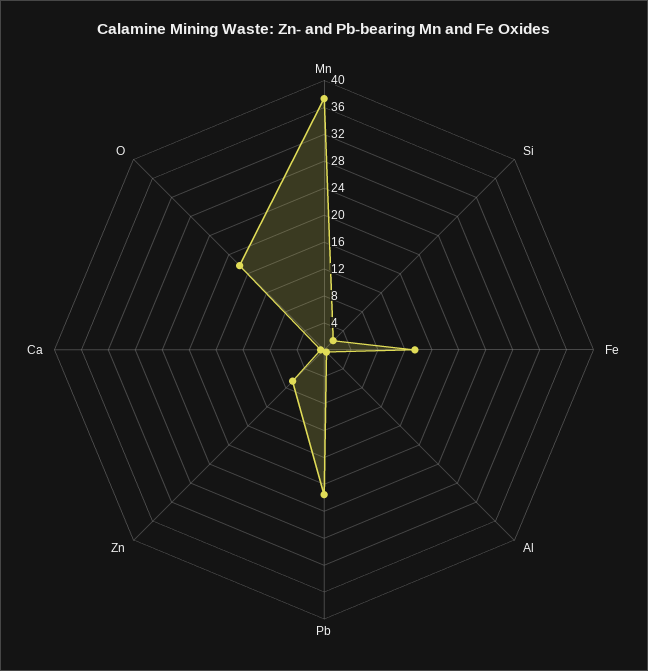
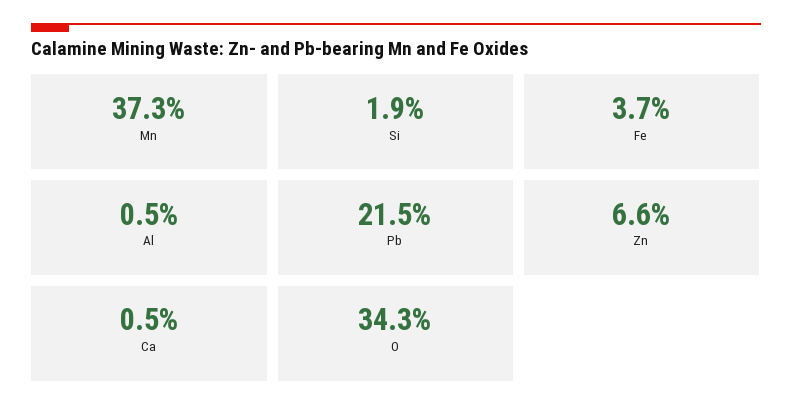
Fe: 14 -> 3.7
O: 18 -> 34.3

